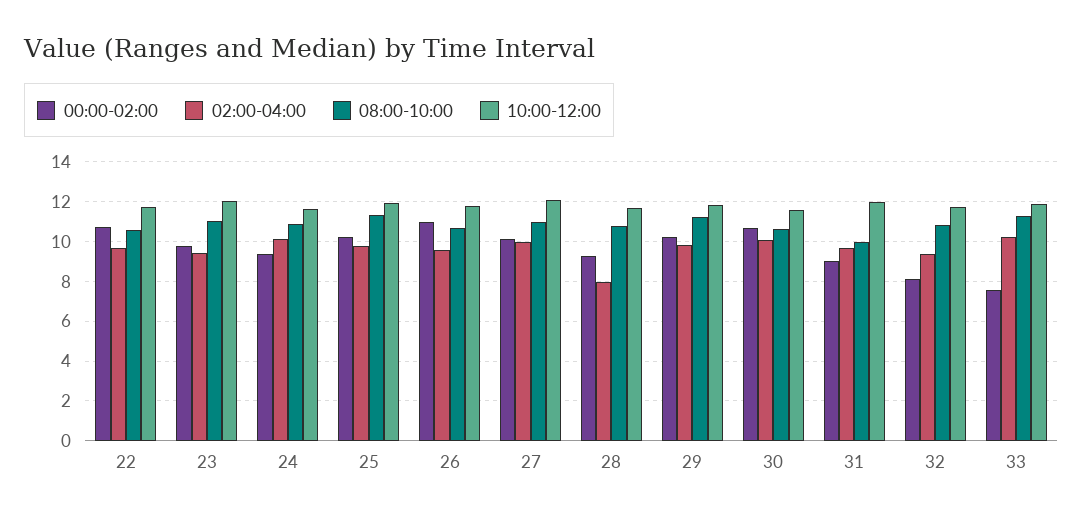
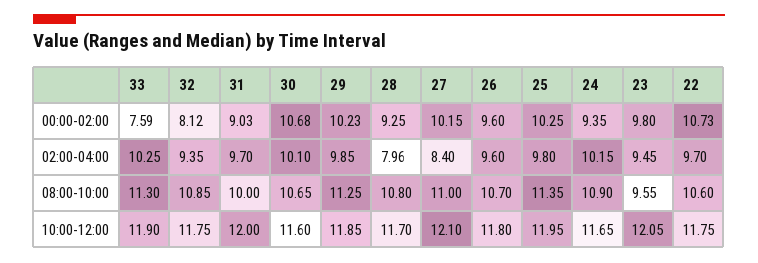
08:00-10:00, 23: 11 -> 9.55
00:00-02:00, 26: 11 -> 9.6
02:00-04:00, 27: 10 -> 8.4

